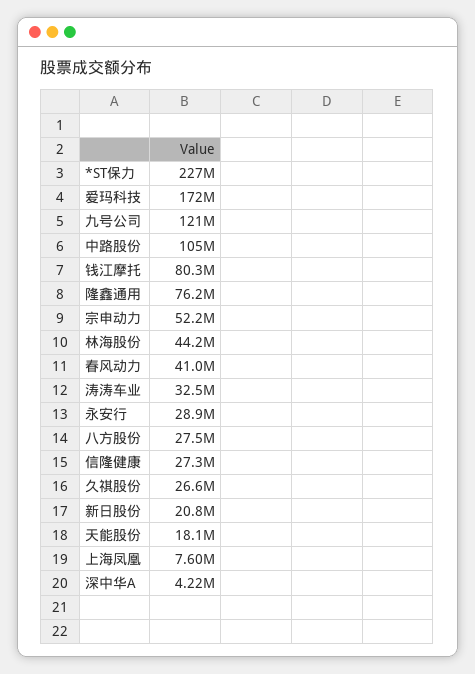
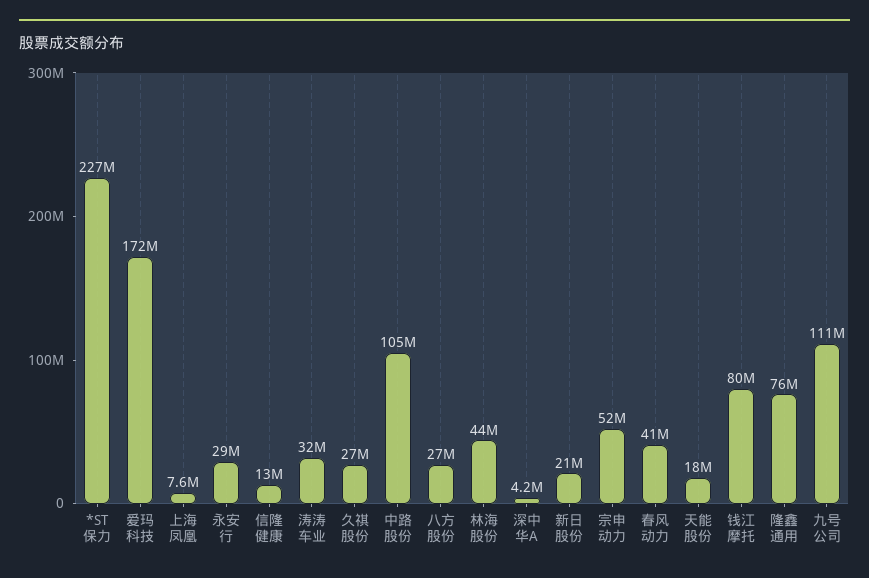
九号公司: 121000000 -> 111000000
信隆健康: 27300000 -> 13000000

